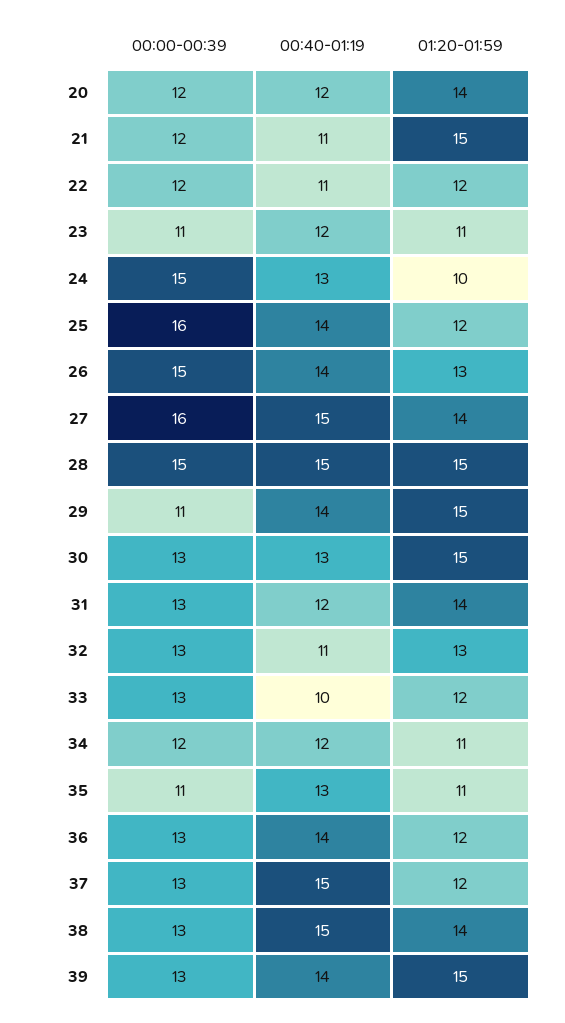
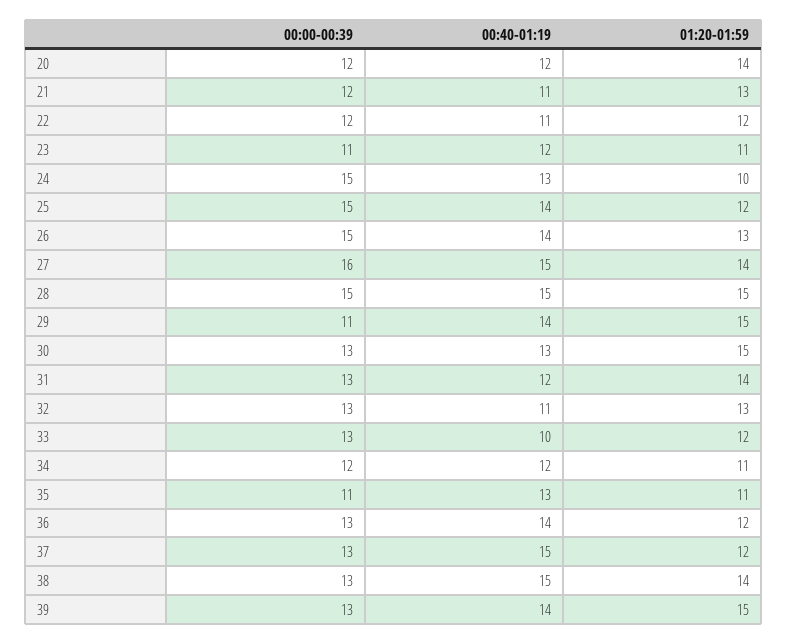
01:20-01:59, 21: 15 -> 13
00:00-00:39, 25: 16 -> 15

